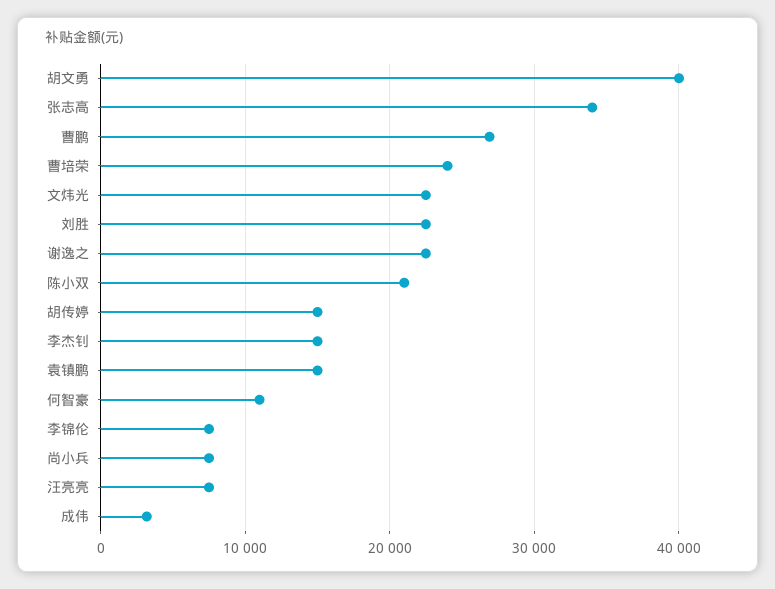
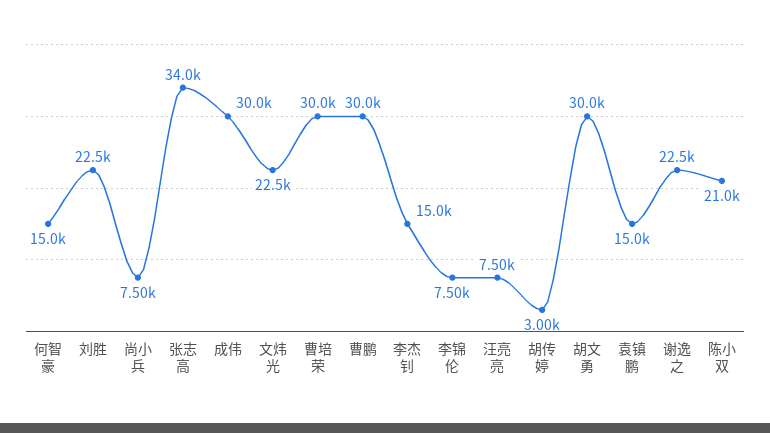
胡文勇: 40000 -> 30000
曹鹏: 27000 -> 30000
曹培荣: 24000 -> 30000
胡传婷: 15000 -> 3000
何智豪: 11000 -> 15000
成伟: 3000 -> 30000

